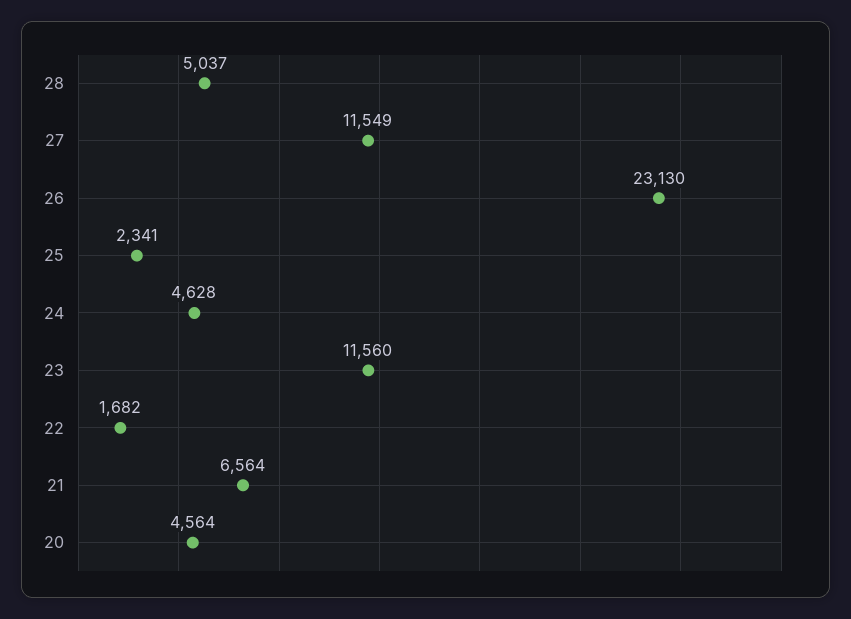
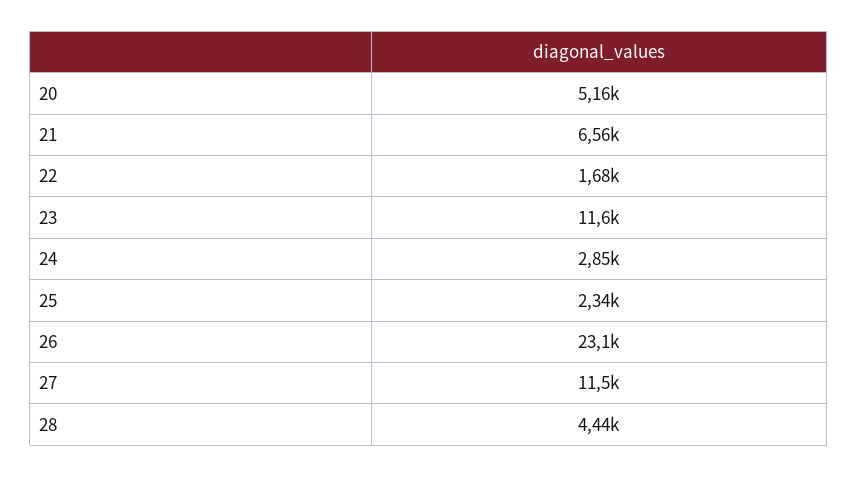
28: 5037 -> 4440
24: 4628 -> 2850
20: 4564 -> 5160

